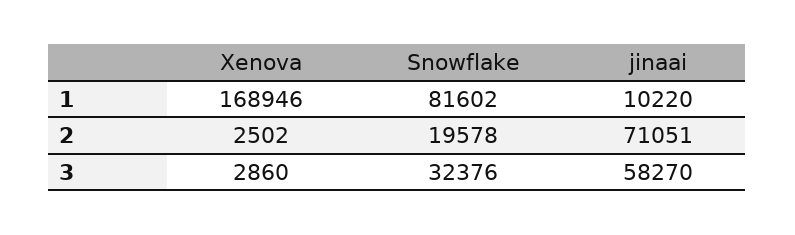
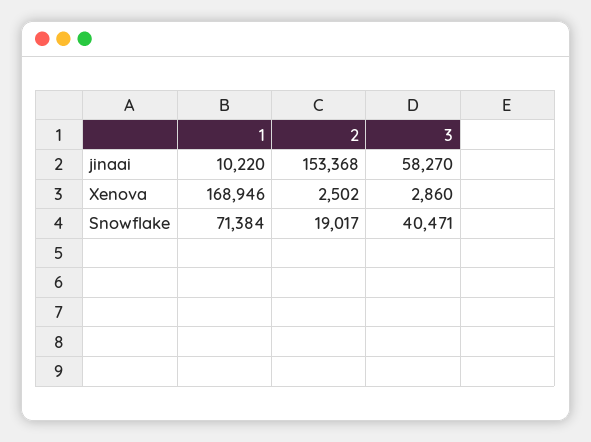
Snowflake, 1: 81602 -> 71384
Snowflake, 2: 19578 -> 19017
jinaai, 2: 71051 -> 153368
Snowflake, 3: 32376 -> 40471

